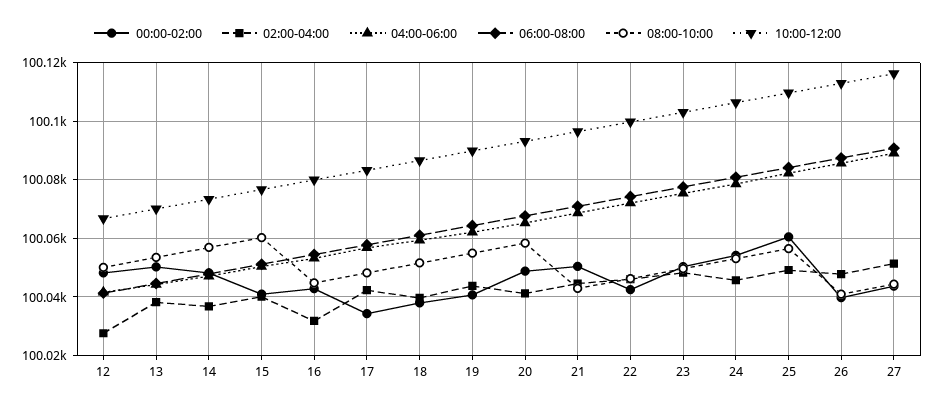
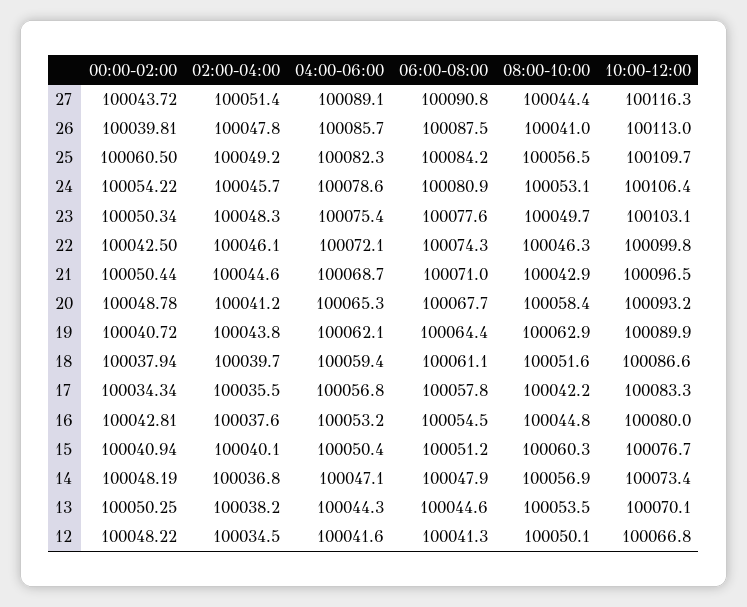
02:00-04:00, 12: 100027.5 -> 100034.5
02:00-04:00, 16: 100032.5 -> 100037.6
02:00-04:00, 17: 100042.5 -> 100035.5
08:00-10:00, 17: 100047.5 -> 100042.2
08:00-10:00, 19: 100055 -> 100062.9

